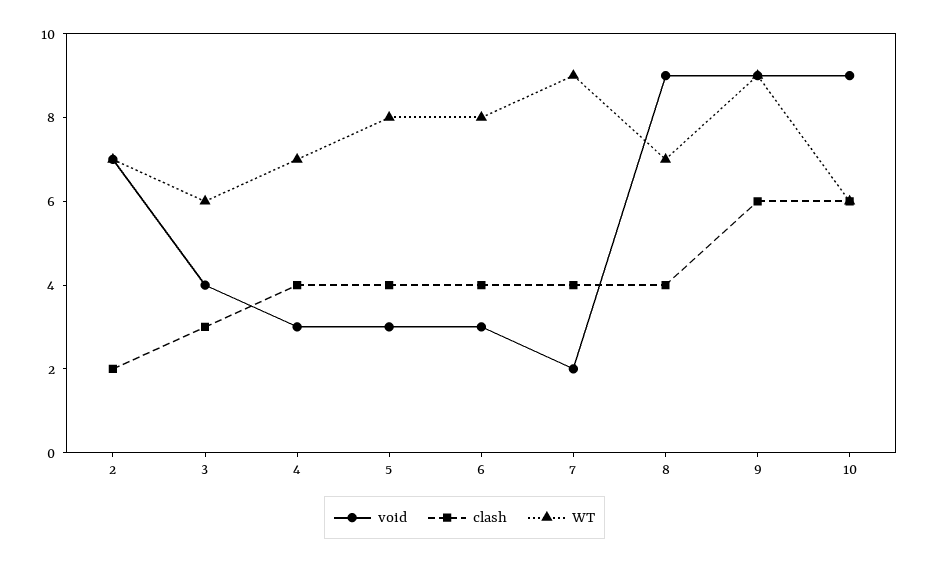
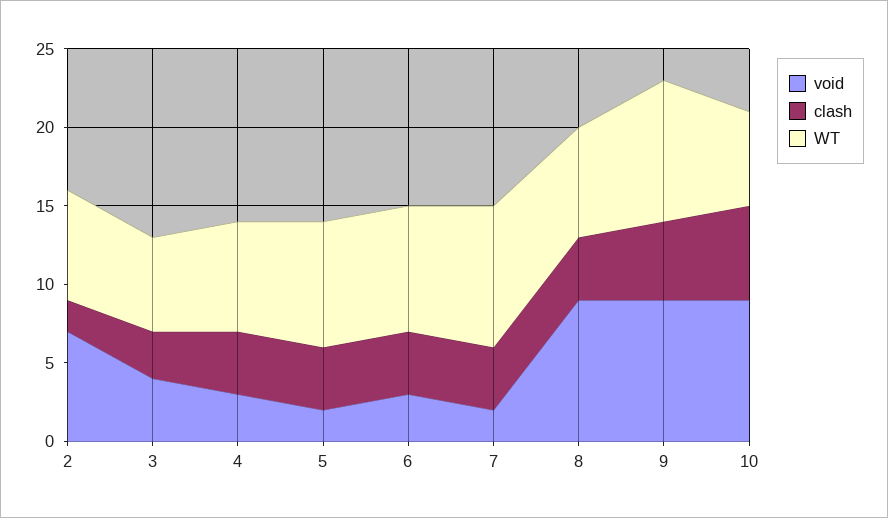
void, 5: 3 -> 2
clash, 9: 6 -> 5

